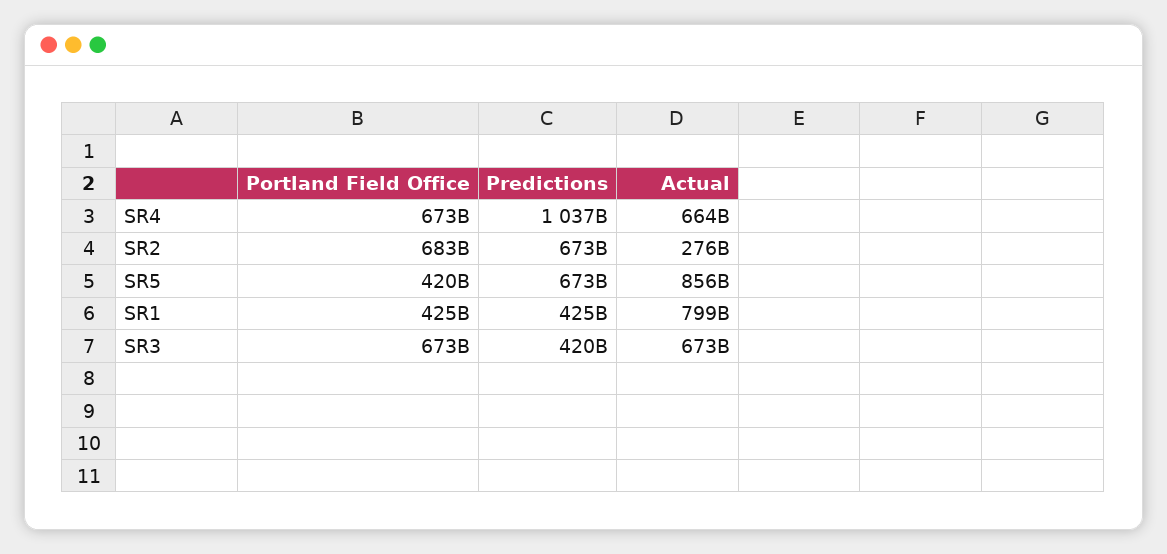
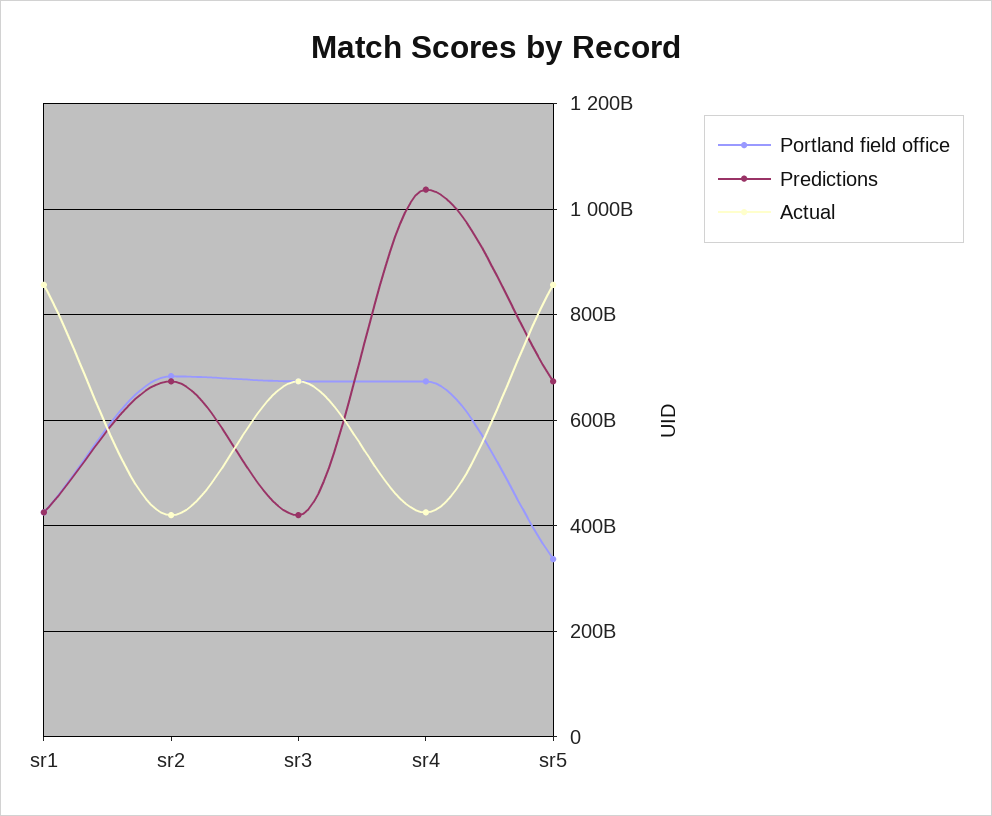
Actual, SR4: 664000000000 -> 420000000000
Actual, SR2: 276000000000 -> 420000000000
Portland Field Office, SR5: 420000000000 -> 340000000000
Actual, SR1: 799000000000 -> 860000000000

